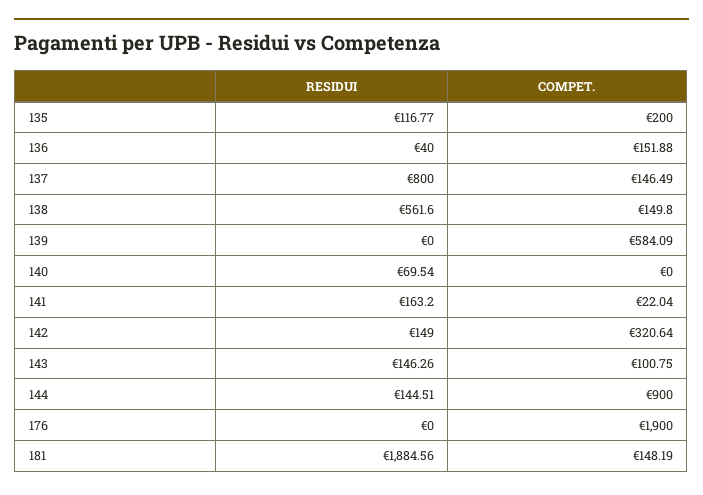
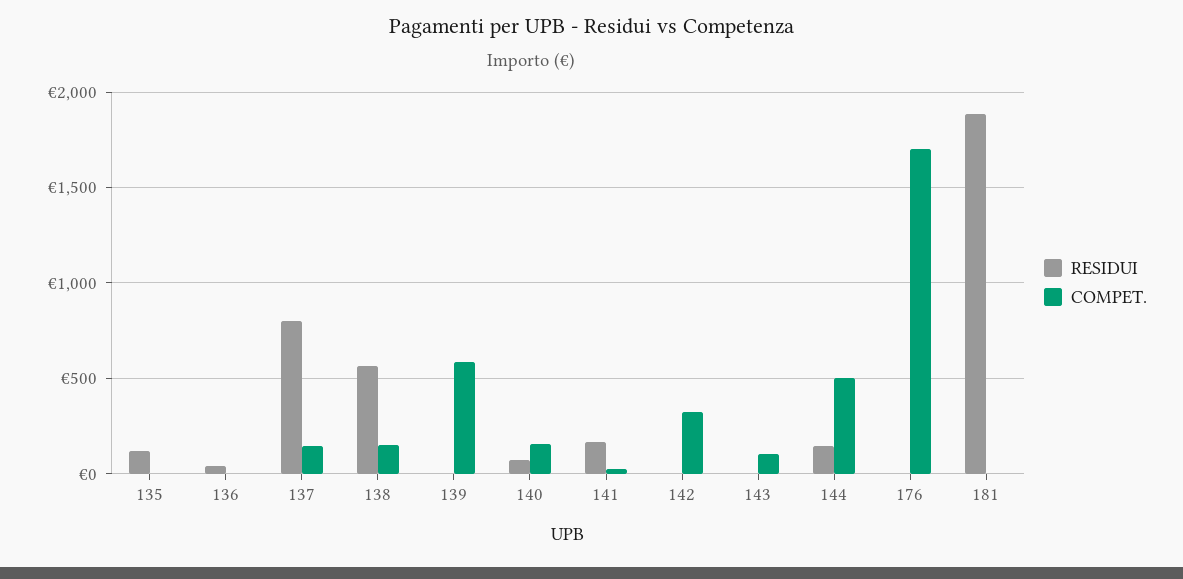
COMPET., 135: 200 -> 0
COMPET., 136: 151.88 -> 0
COMPET., 140: 0 -> 150
RESIDUI, 142: 149 -> 0
RESIDUI, 143: 146.26 -> 0
COMPET., 144: 900 -> 500
COMPET., 176: 1900 -> 1700
COMPET., 181: 148.19 -> 0

